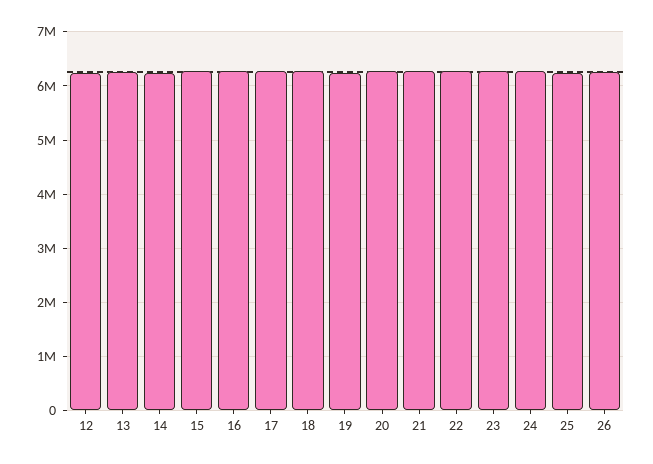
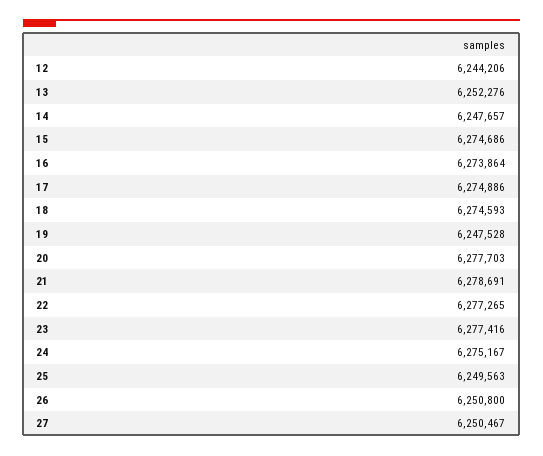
27: none -> 6250467

